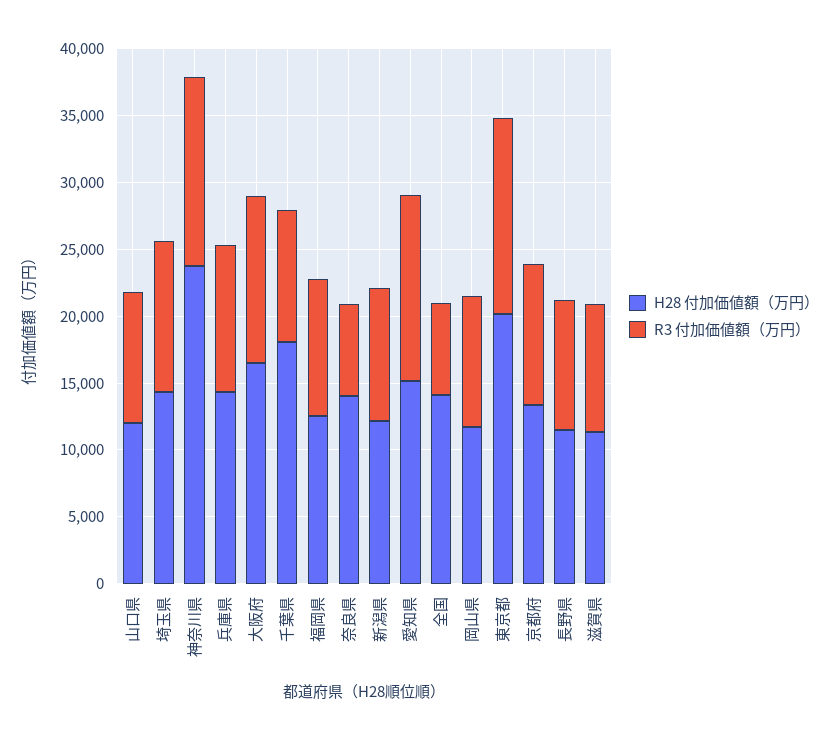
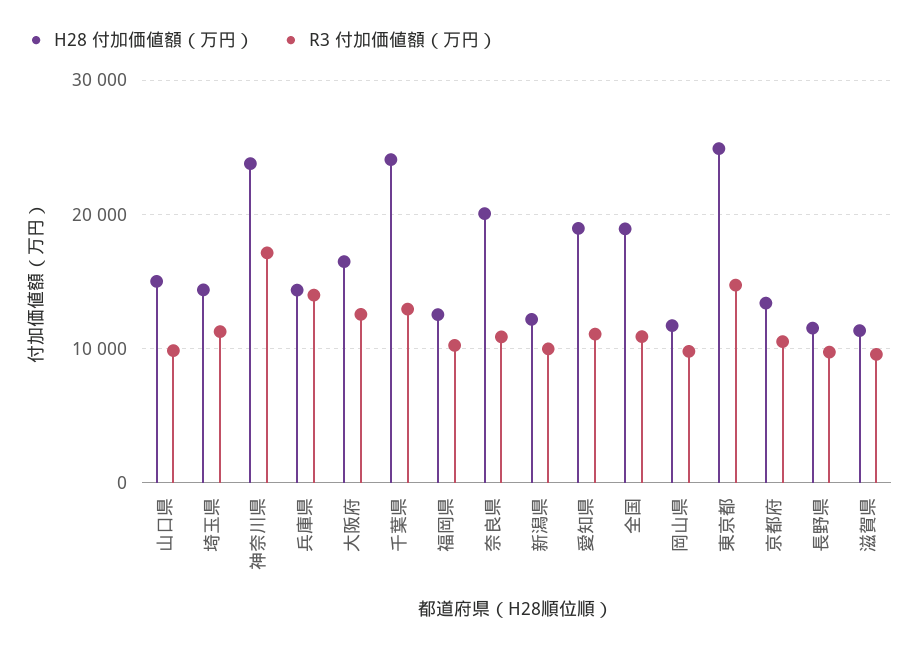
H28 付加価値額（万円）, 山口県: 12000 -> 15000
R3 付加価値額（万円）, 神奈川県: 14000 -> 17000
R3 付加価値額（万円）, 兵庫県: 11000 -> 14000
H28 付加価値額（万円）, 千葉県: 18000 -> 24000
R3 付加価値額（万円）, 千葉県: 10000 -> 13000
H28 付加価値額（万円）, 奈良県: 14000 -> 20000
R3 付加価値額（万円）, 奈良県: 7000 -> 11000
H28 付加価値額（万円）, 愛知県: 15000 -> 19000
R3 付加価値額（万円）, 愛知県: 14000 -> 11000
H28 付加価値額（万円）, 全国: 14000 -> 19000
R3 付加価値額（万円）, 全国: 7000 -> 11000
H28 付加価値額（万円）, 東京都: 20000 -> 25000

